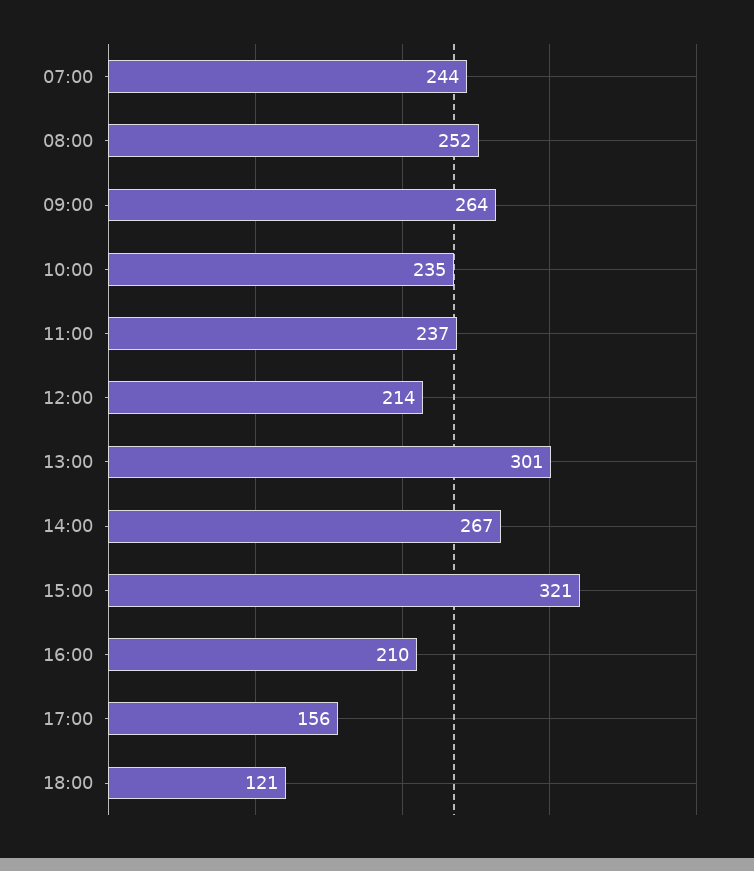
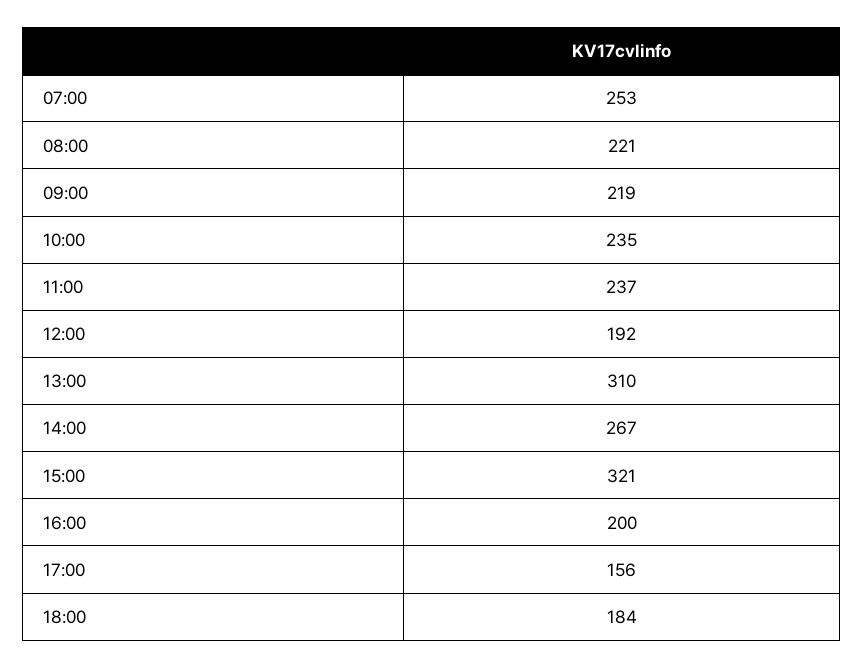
07:00: 244 -> 253
08:00: 252 -> 221
09:00: 264 -> 219
12:00: 214 -> 192
13:00: 301 -> 310
16:00: 210 -> 200
18:00: 121 -> 184

